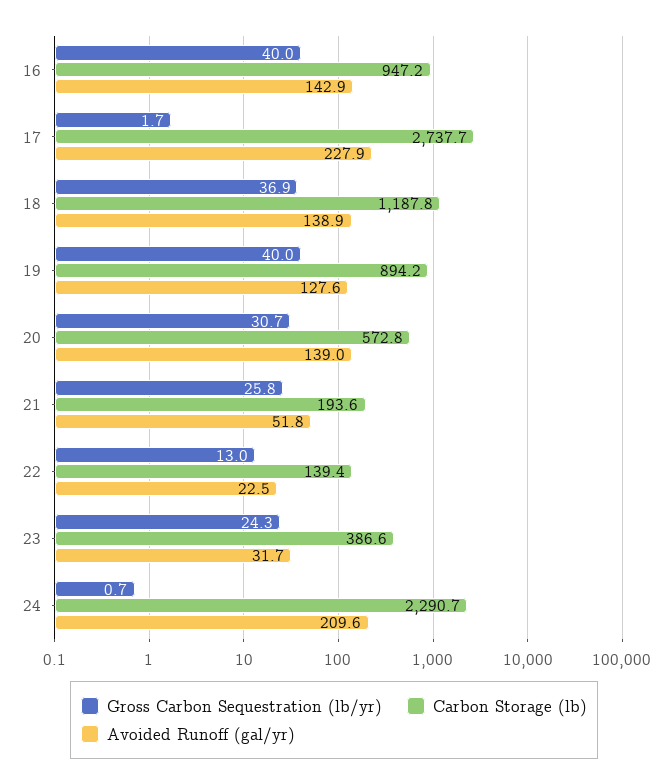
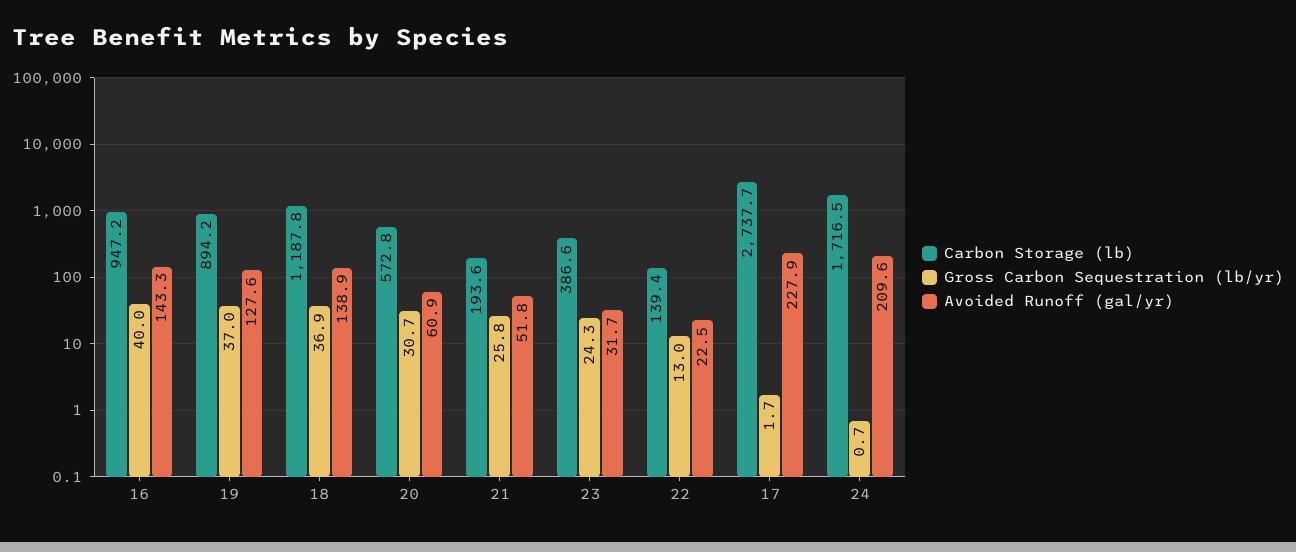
Avoided Runoff (gal/yr), 16: 142.9 -> 143.3
Gross Carbon Sequestration (lb/yr), 19: 40 -> 37
Avoided Runoff (gal/yr), 20: 139 -> 60.9
Carbon Storage (lb), 24: 2290.7 -> 1716.5

